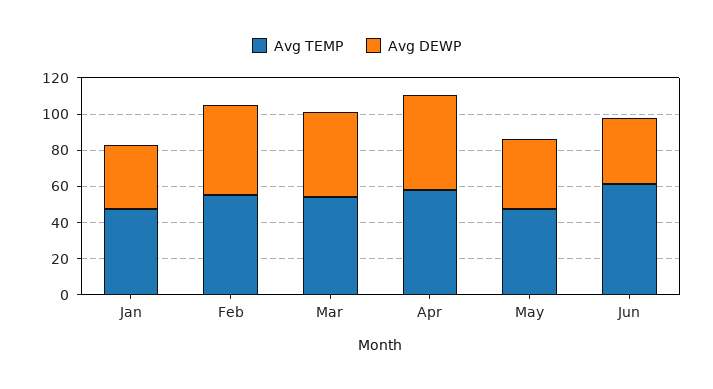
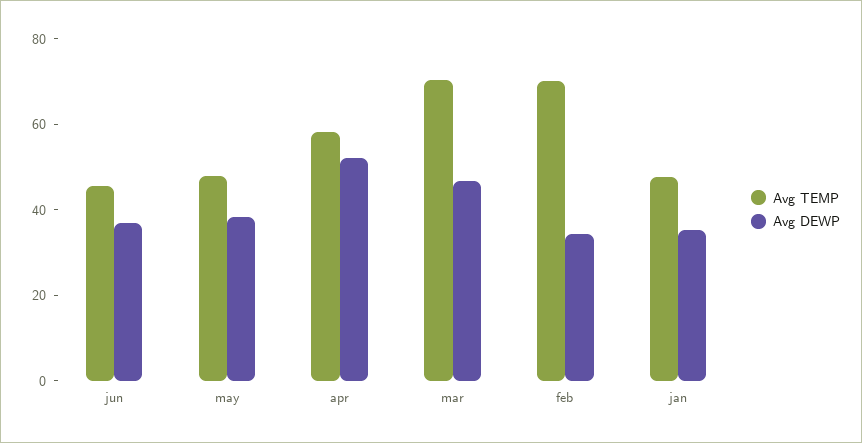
Avg TEMP, Feb: 55 -> 70
Avg DEWP, Feb: 50 -> 35
Avg TEMP, Mar: 55 -> 70
Avg TEMP, Jun: 60 -> 45

